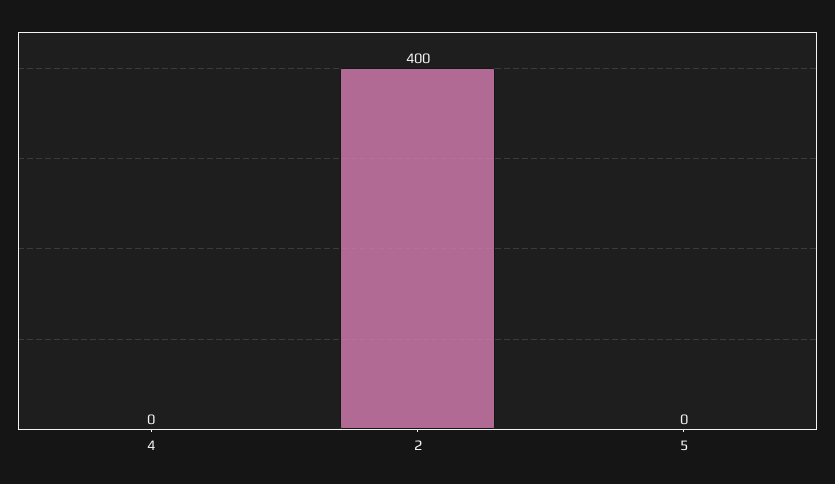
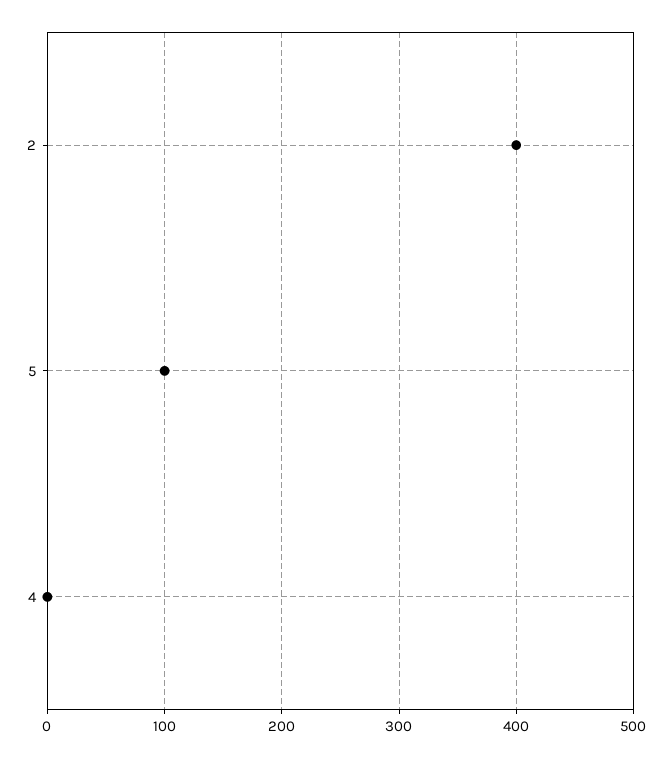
5: 0 -> 100

